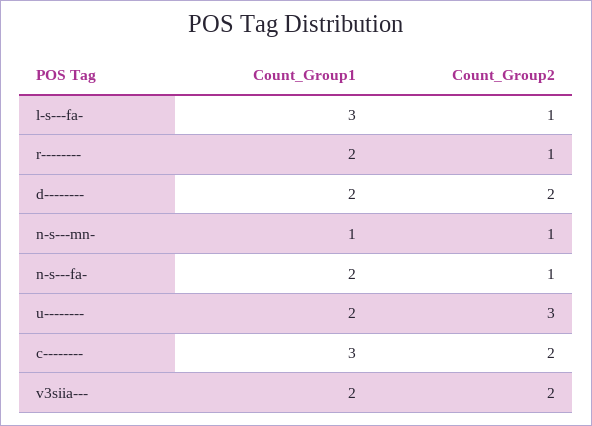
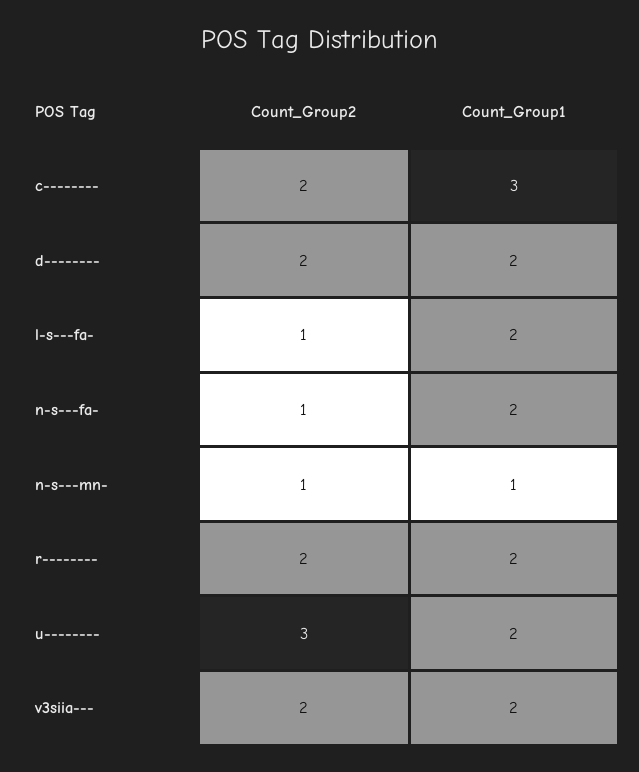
Count_Group1, l-s---fa-: 3 -> 2
Count_Group2, r--------: 1 -> 2

